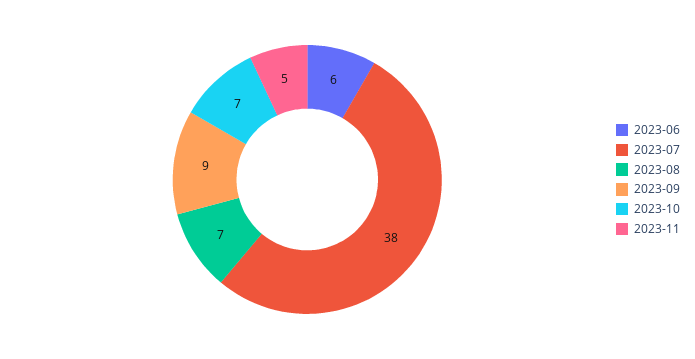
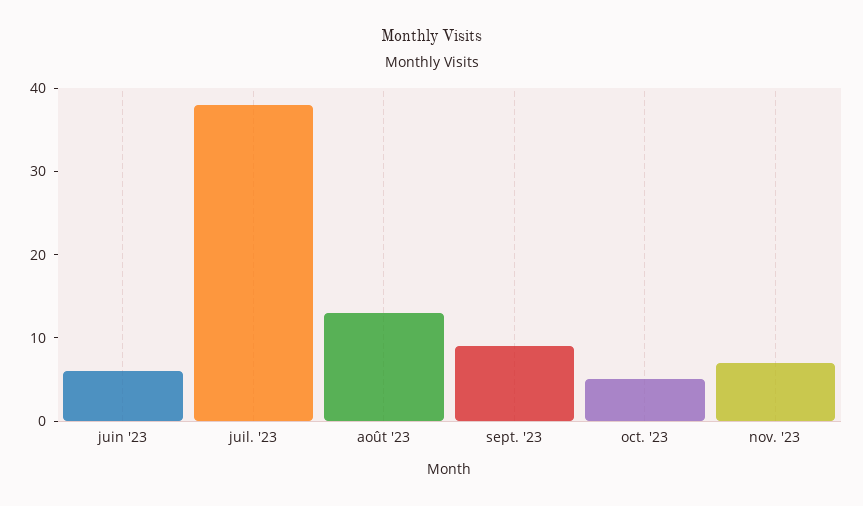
2023-08: 7 -> 13
2023-10: 7 -> 5
2023-11: 5 -> 7

